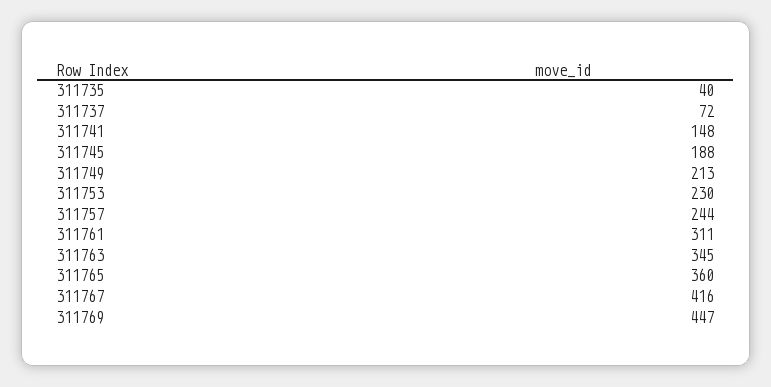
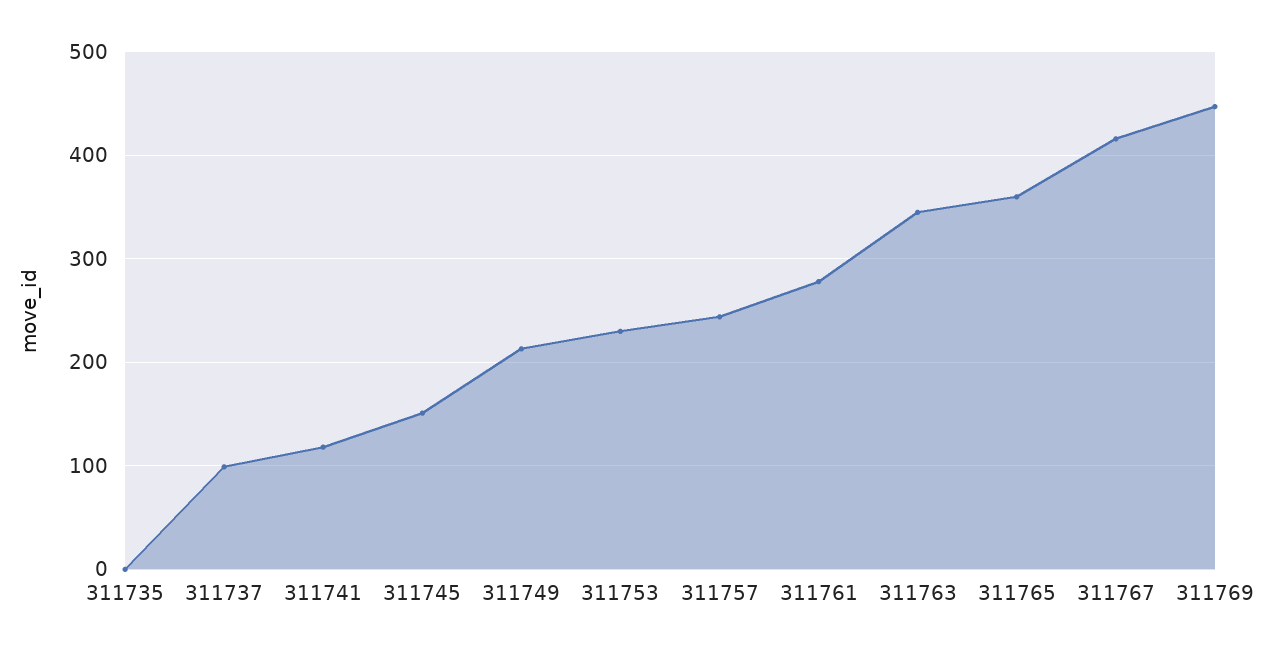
311735: 40 -> 0
311737: 72 -> 100
311741: 148 -> 120
311745: 188 -> 150
311761: 311 -> 280

